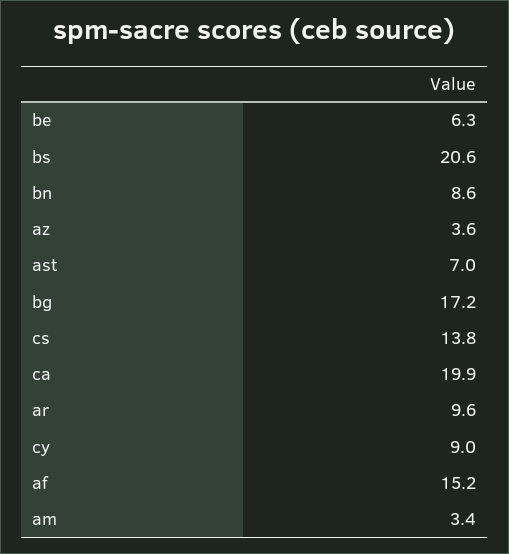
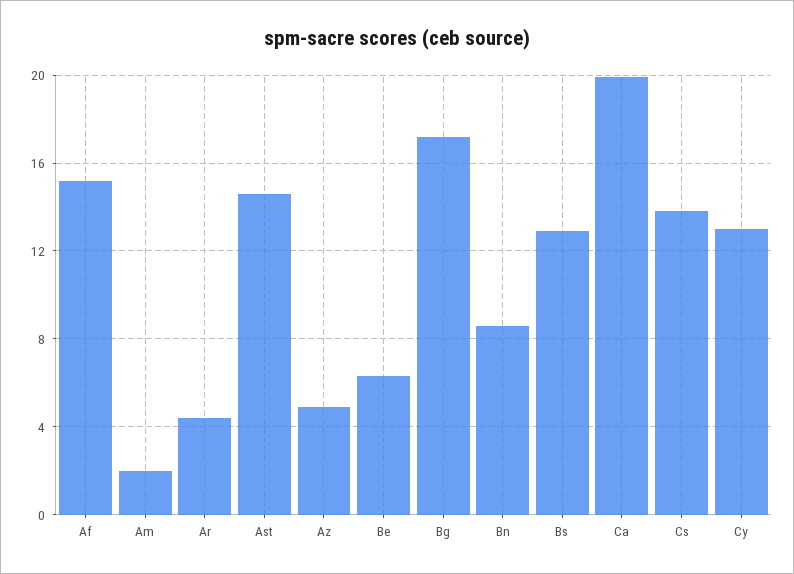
bs: 20.6 -> 13
az: 3.6 -> 5
ast: 7 -> 14.5
ar: 9.6 -> 4.5
cy: 9 -> 13
am: 3.4 -> 2

